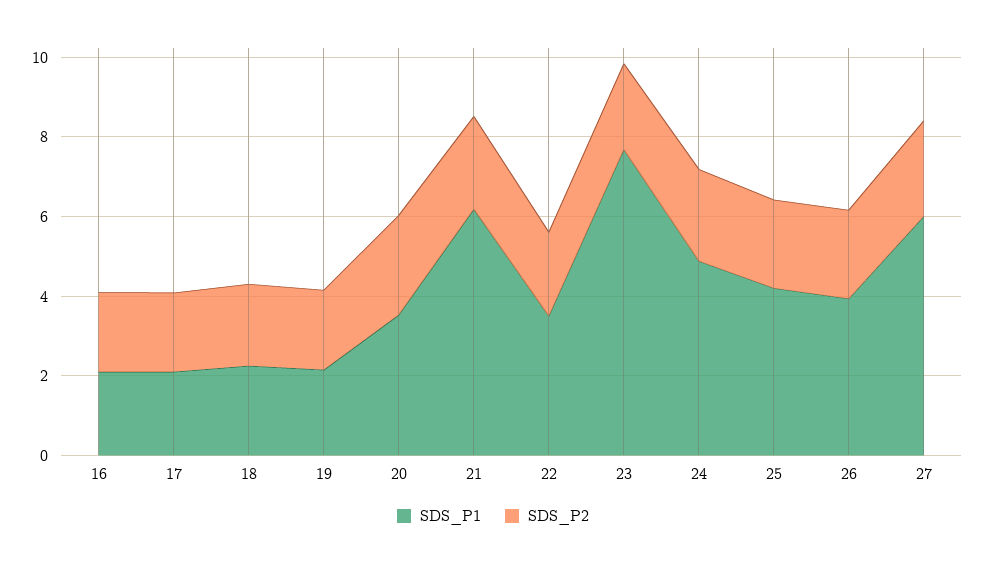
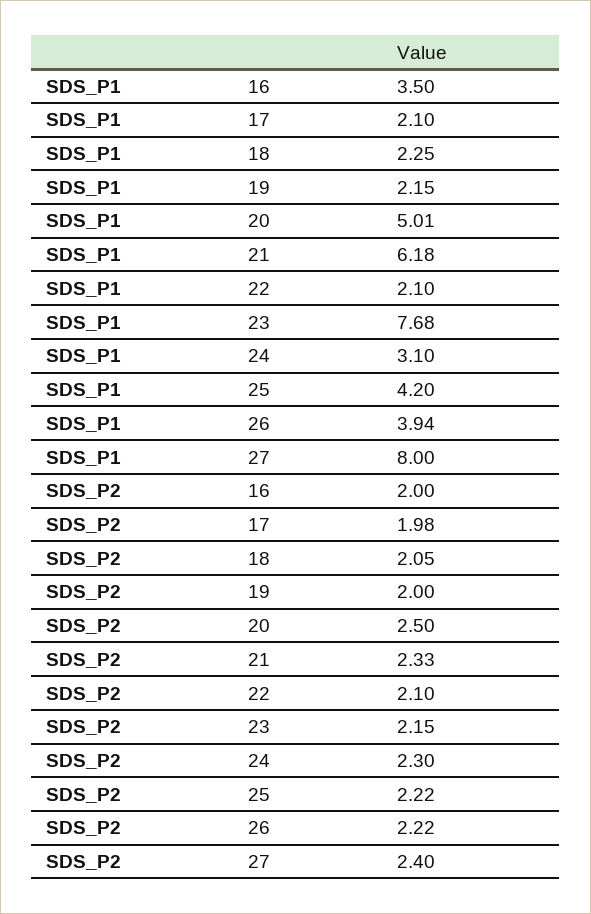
SDS_P1, 16: 2 -> 3.5
SDS_P1, 20: 3.5 -> 5.01
SDS_P1, 22: 3.5 -> 2.1
SDS_P1, 24: 5 -> 3.1
SDS_P1, 27: 6 -> 8

